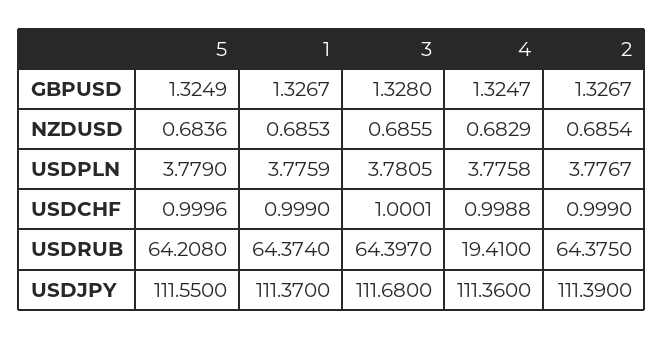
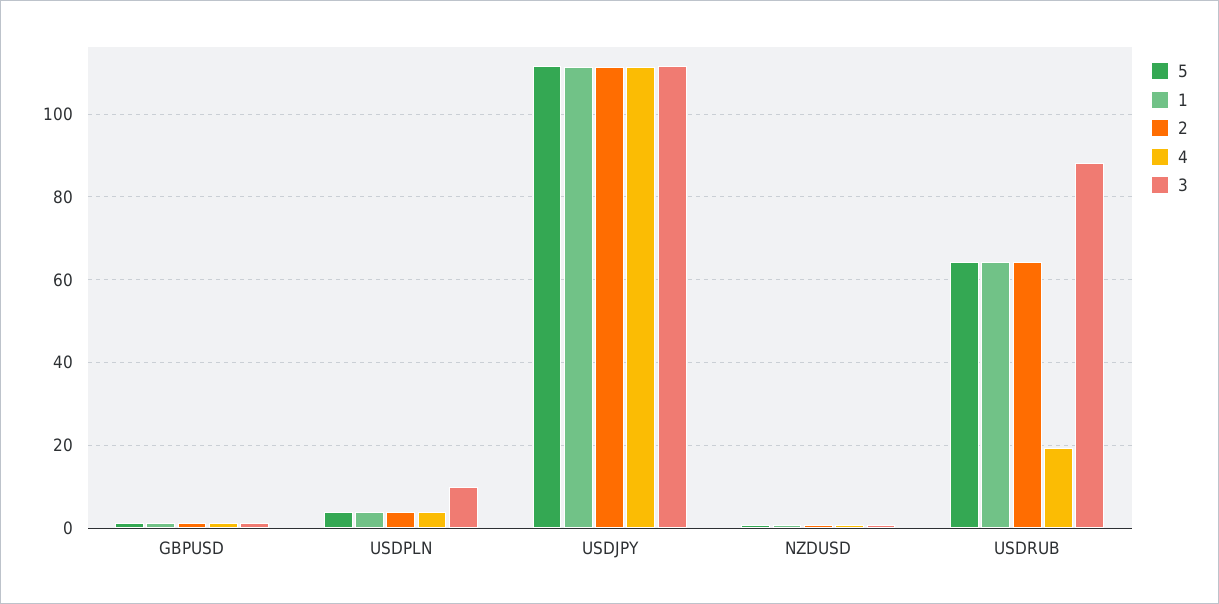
3, USDPLN: 3.7805 -> 10
5, USDCHF: 0.9996 -> none
1, USDCHF: 0.999 -> none
3, USDCHF: 1.0001 -> none
4, USDCHF: 0.9988 -> none
2, USDCHF: 0.999 -> none
3, USDRUB: 64.397 -> 88

